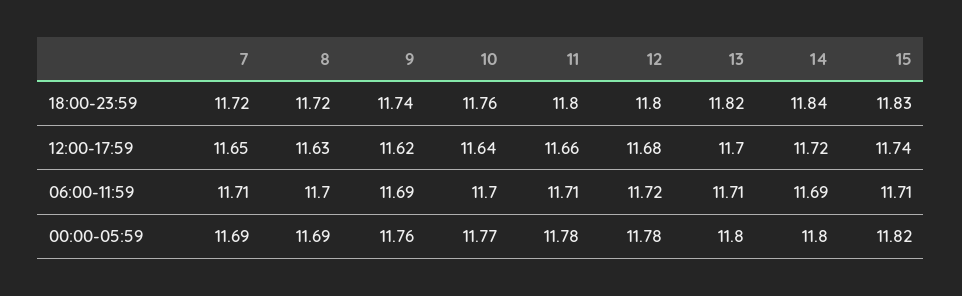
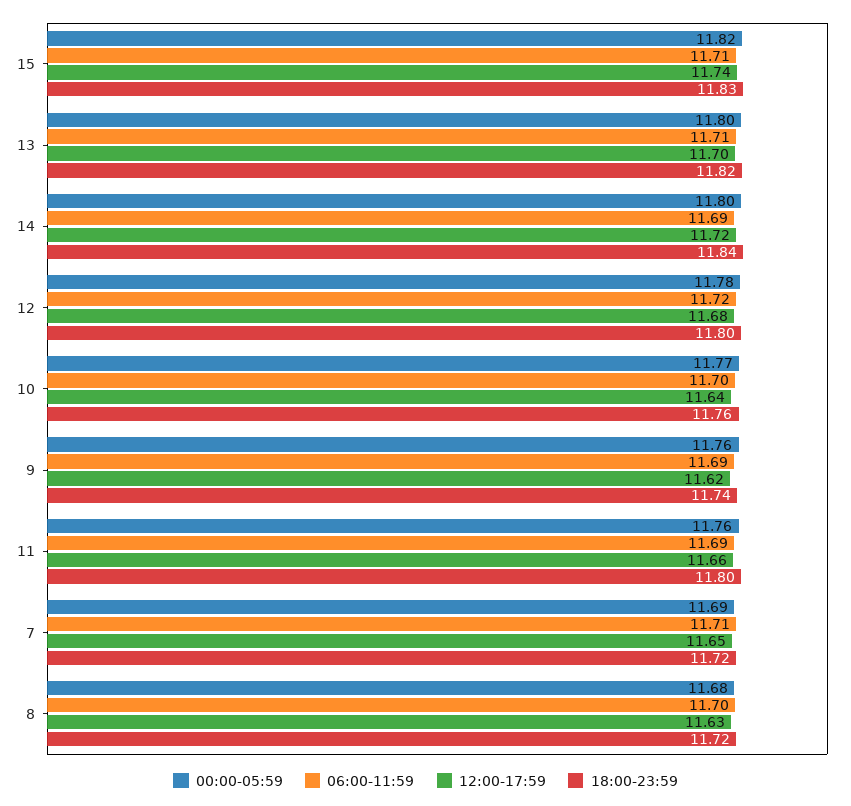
06:00-11:59, 11: 11.71 -> 11.69
00:00-05:59, 8: 11.69 -> 11.68
00:00-05:59, 11: 11.78 -> 11.76

